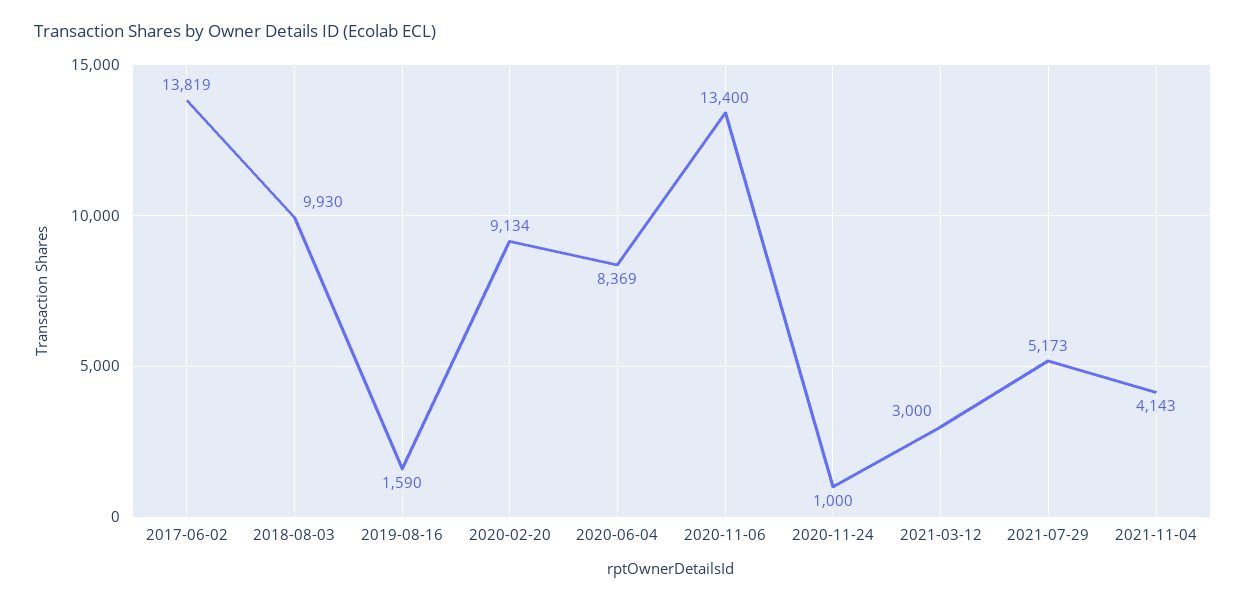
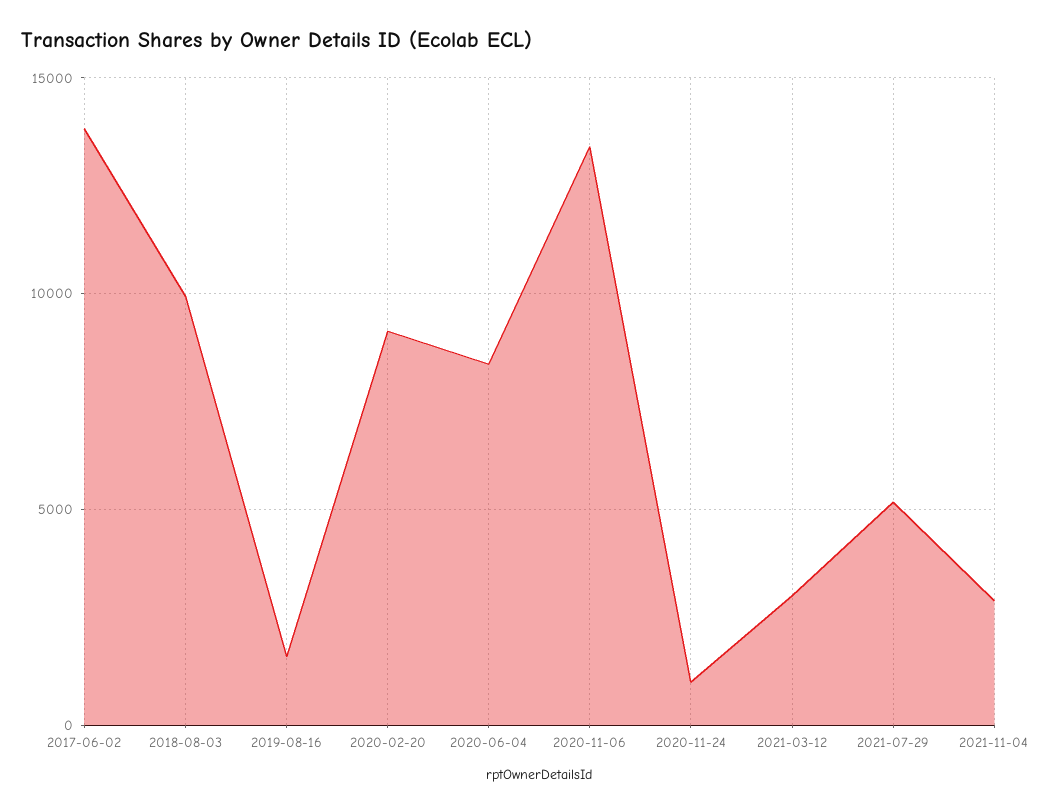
2021-11-04: 4143 -> 3000

